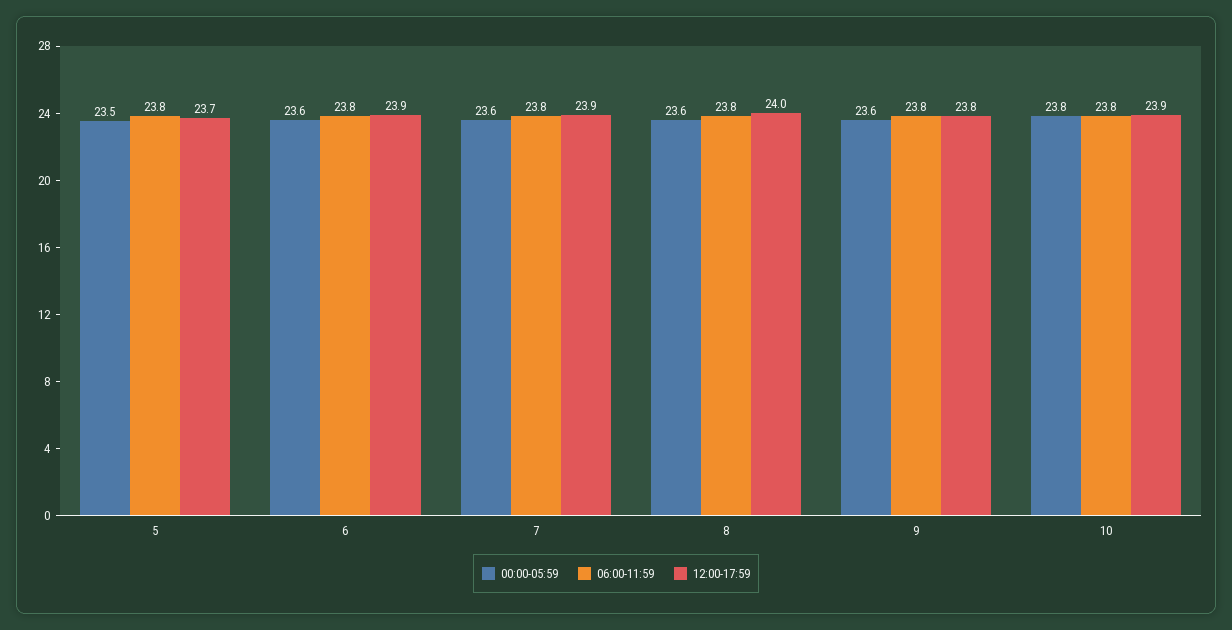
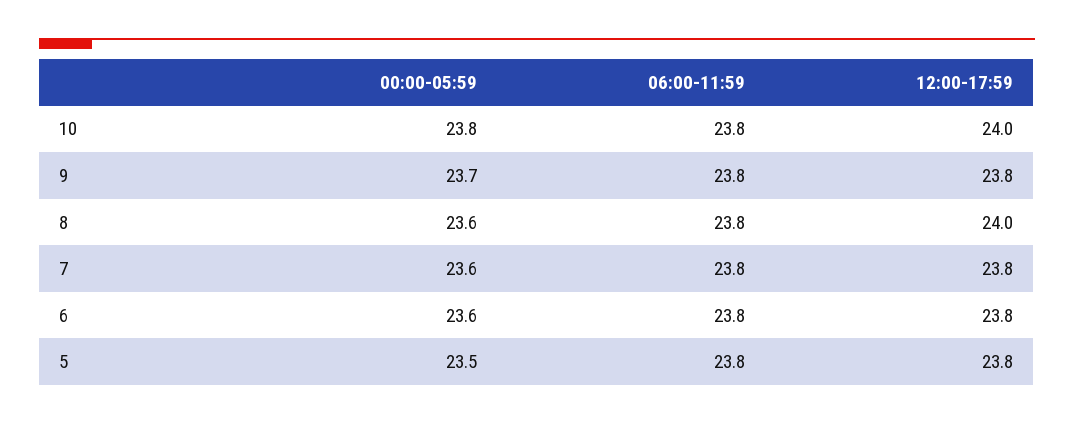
12:00-17:59, 5: 23.7 -> 23.8
12:00-17:59, 6: 23.9 -> 23.8
12:00-17:59, 7: 23.9 -> 23.8
00:00-05:59, 9: 23.6 -> 23.7
12:00-17:59, 10: 23.9 -> 24

